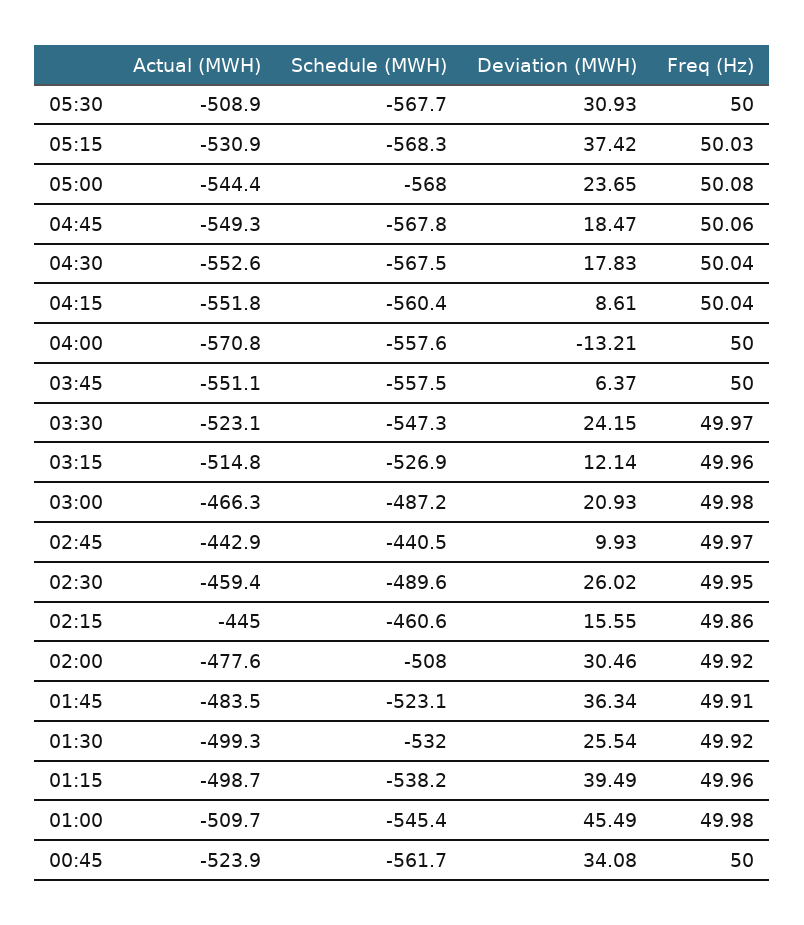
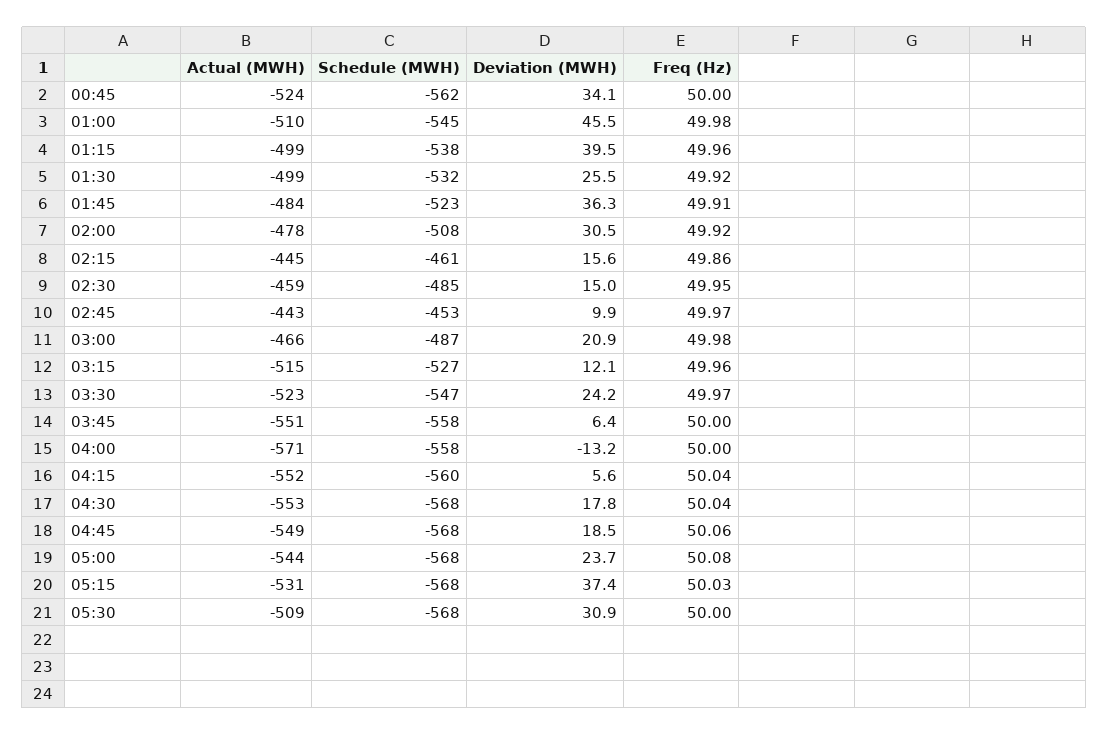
Deviation (MWH), 04:15: 8.61 -> 5.6
Schedule (MWH), 02:45: -440.5 -> -453
Schedule (MWH), 02:30: -489.6 -> -485
Deviation (MWH), 02:30: 26.02 -> 15

